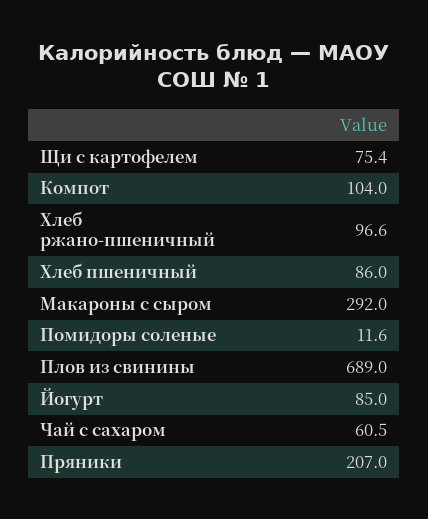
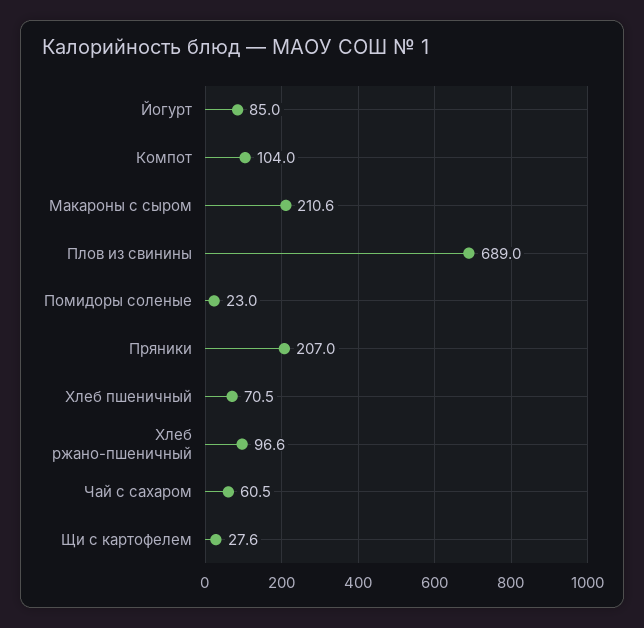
Щи с картофелем: 75.4 -> 27.6
Хлеб пшеничный: 86 -> 70.5
Макароны с сыром: 292 -> 210.6
Помидоры соленые: 11.6 -> 23

